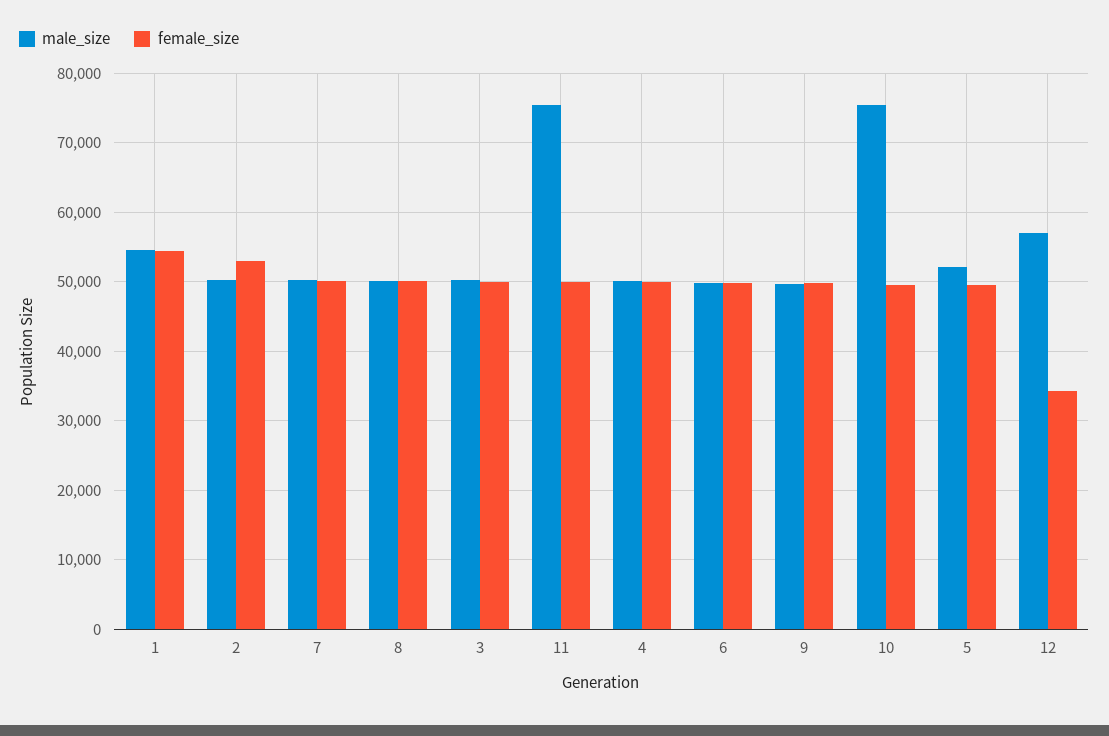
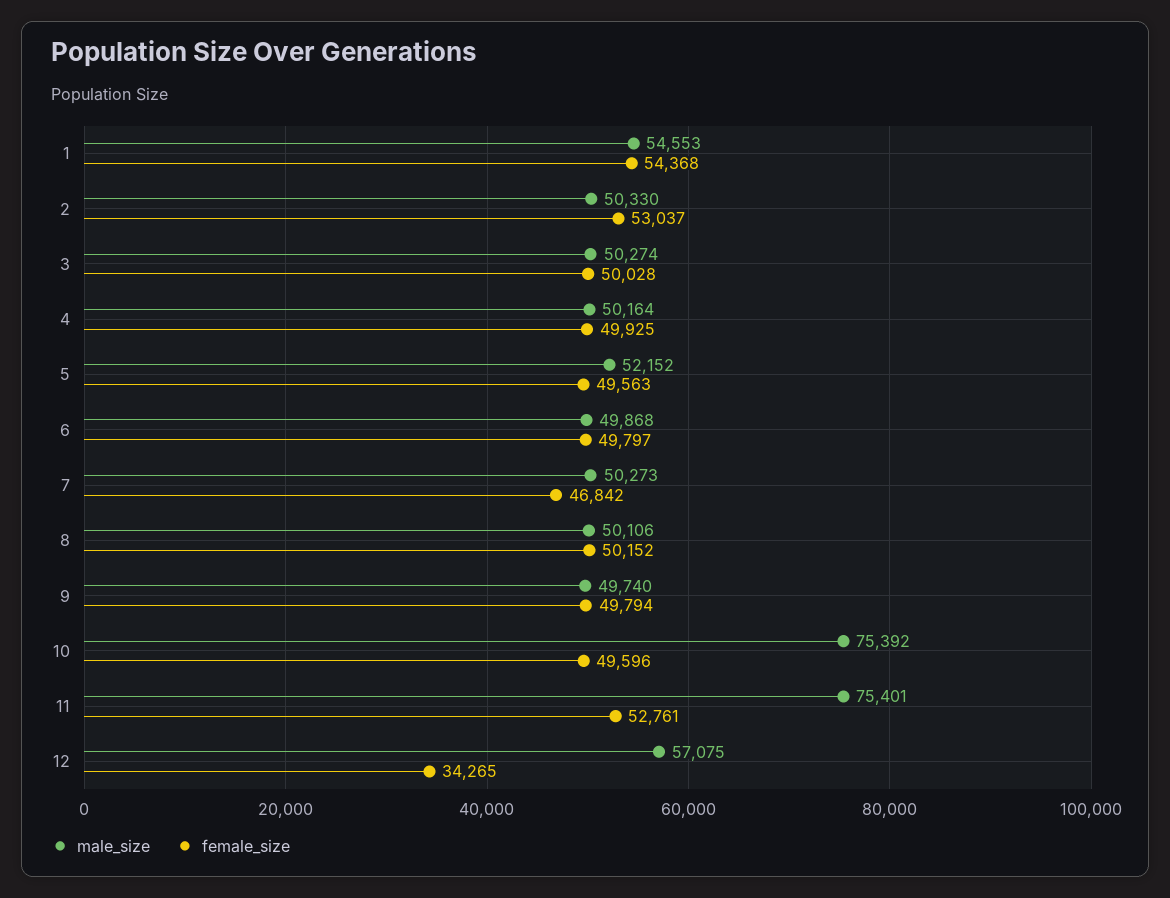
female_size, 7: 50000 -> 46842
female_size, 11: 50000 -> 52761

